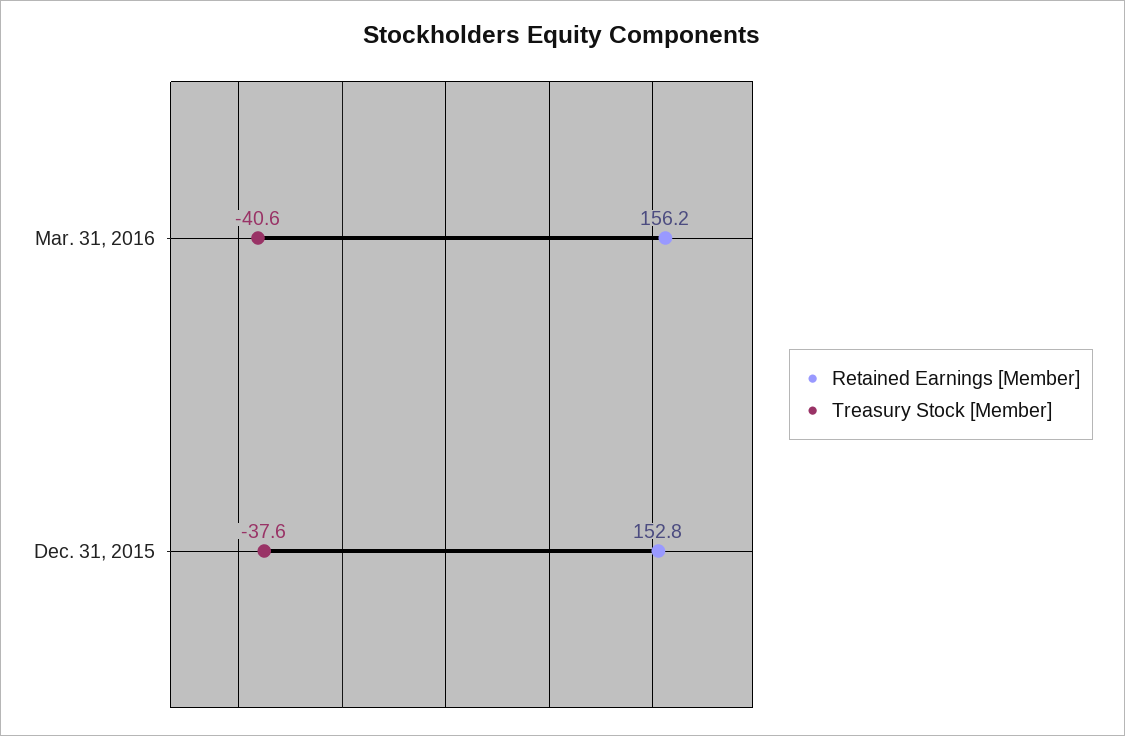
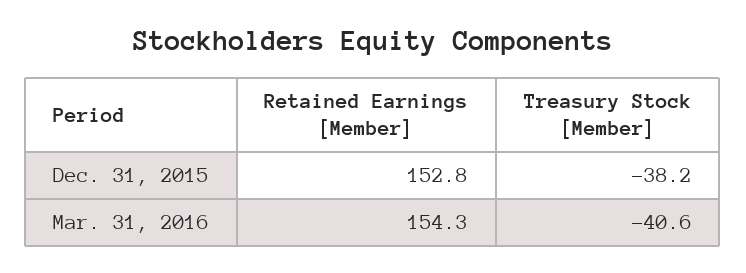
Retained Earnings [Member], Mar. 31, 2016: 156.2 -> 154.3
Treasury Stock [Member], Dec. 31, 2015: -37.6 -> -38.2

